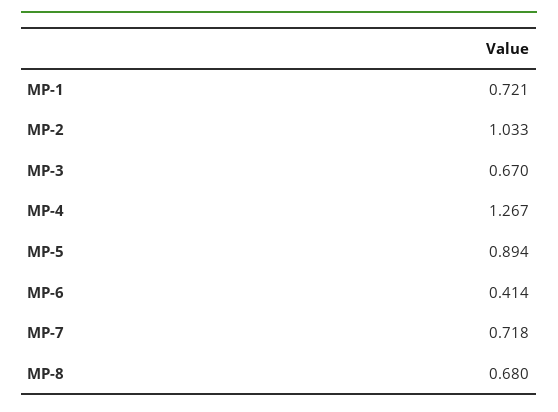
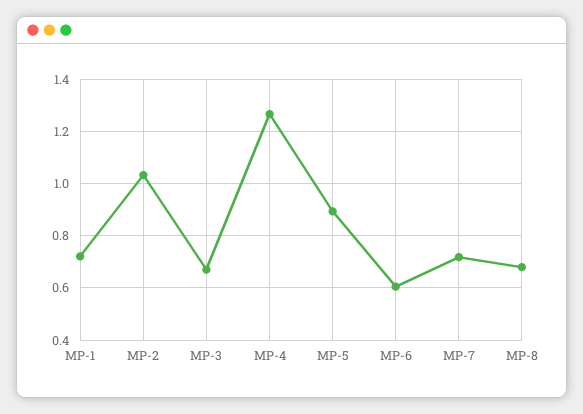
MP-6: 0.414 -> 0.6

